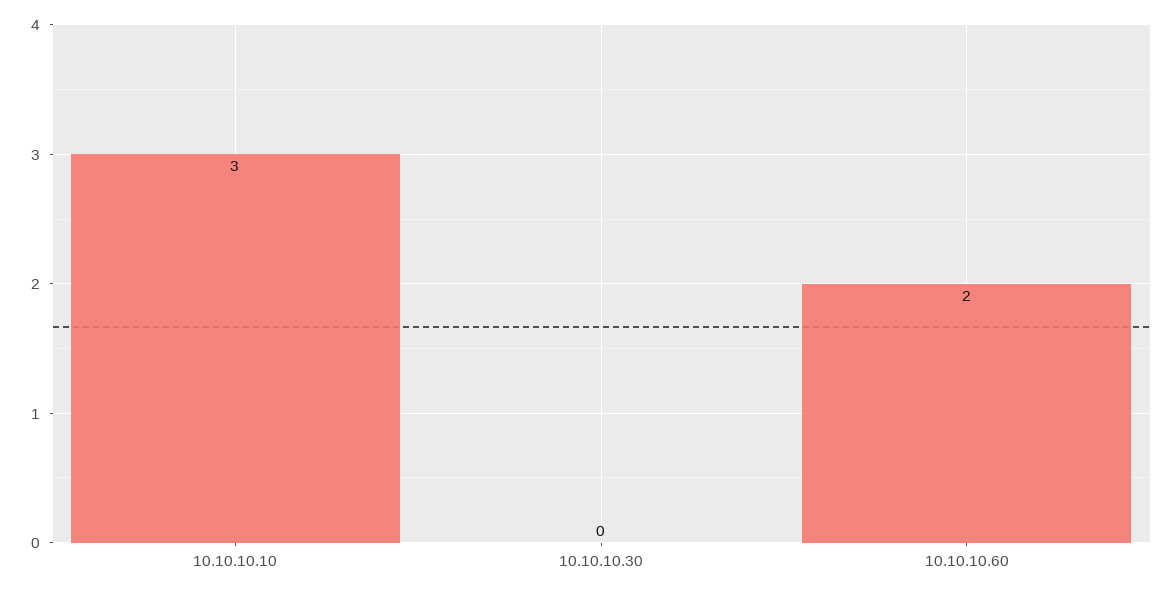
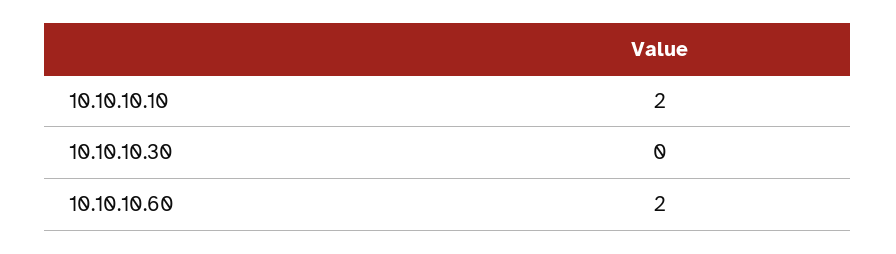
10.10.10.10: 3 -> 2

